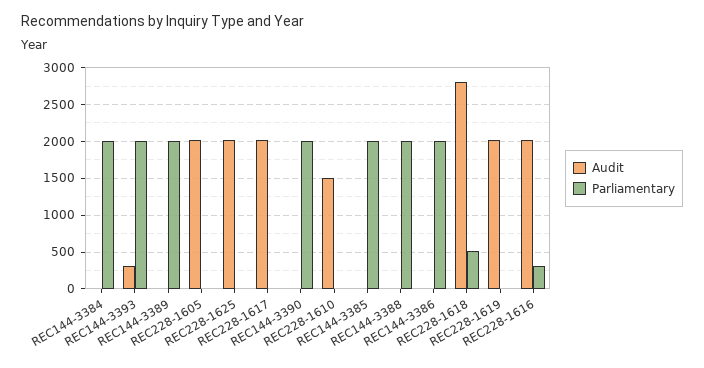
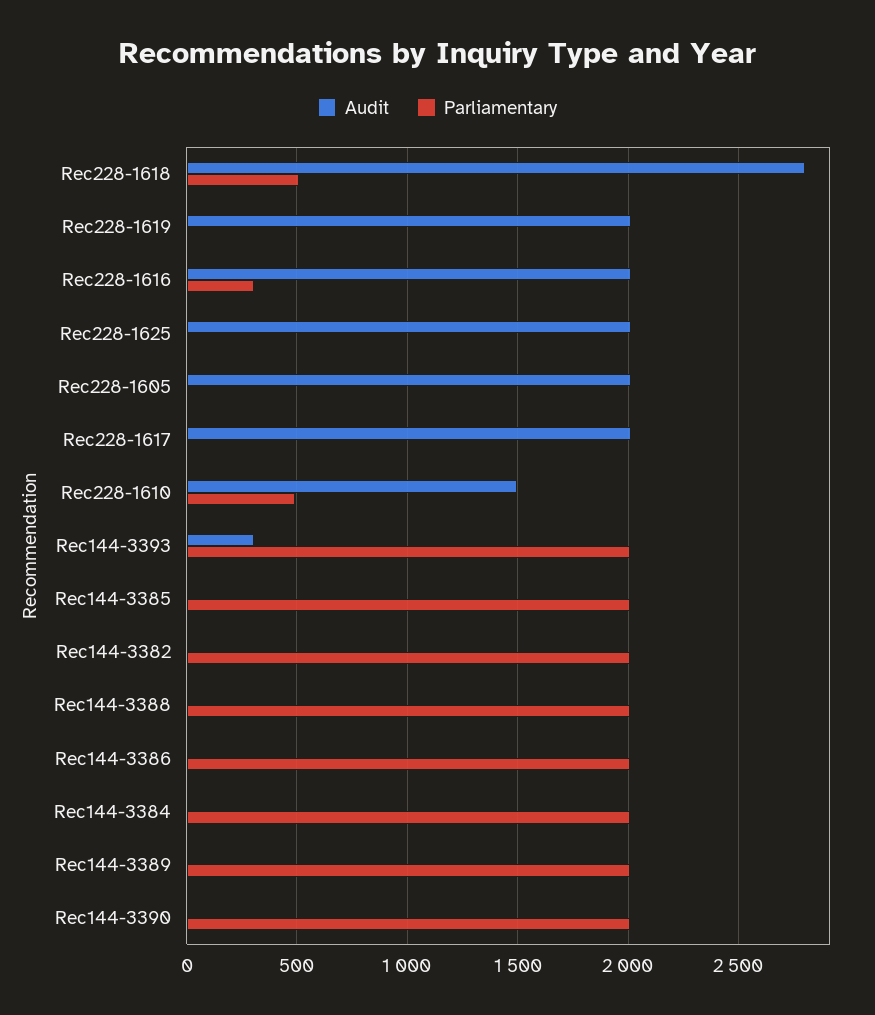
Parliamentary, REC228-1610: 0 -> 500
Audit, Rec144-3382: none -> 0
Parliamentary, Rec144-3382: none -> 2000

